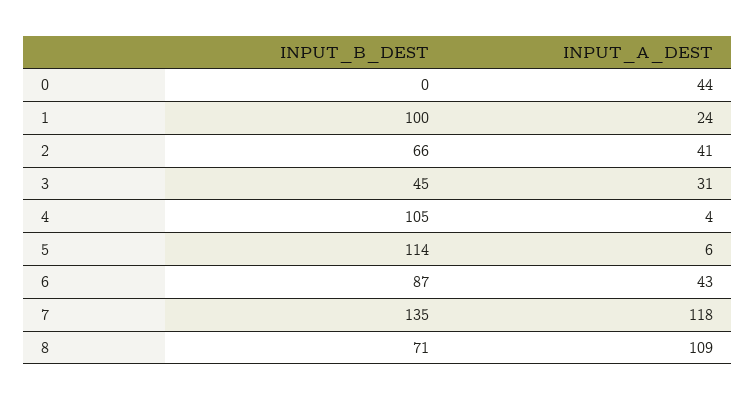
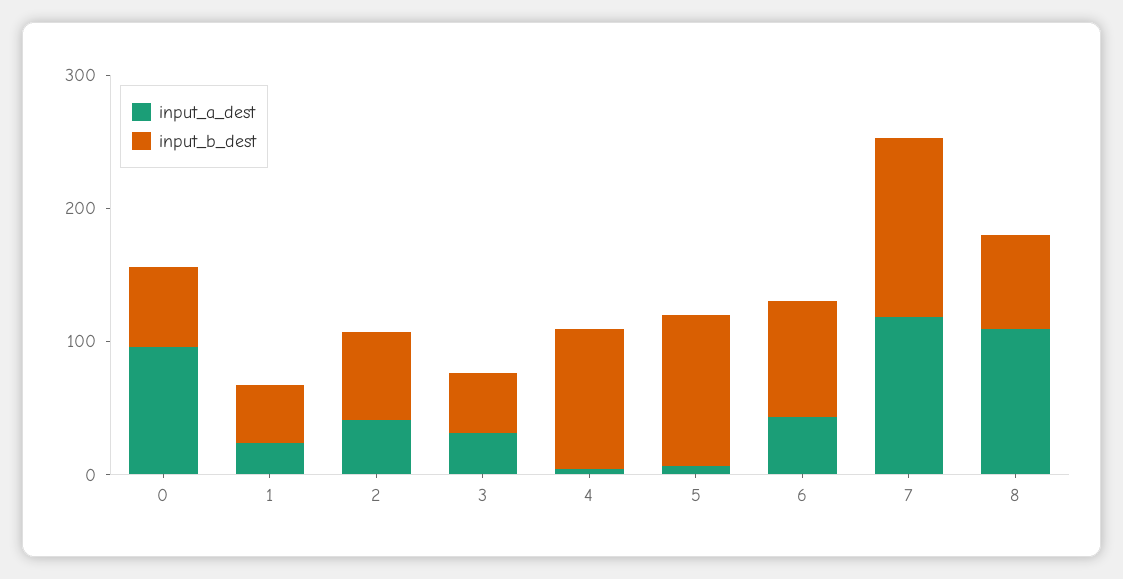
INPUT_B_DEST, 0: 0 -> 60
INPUT_A_DEST, 0: 44 -> 100
INPUT_B_DEST, 1: 100 -> 40

